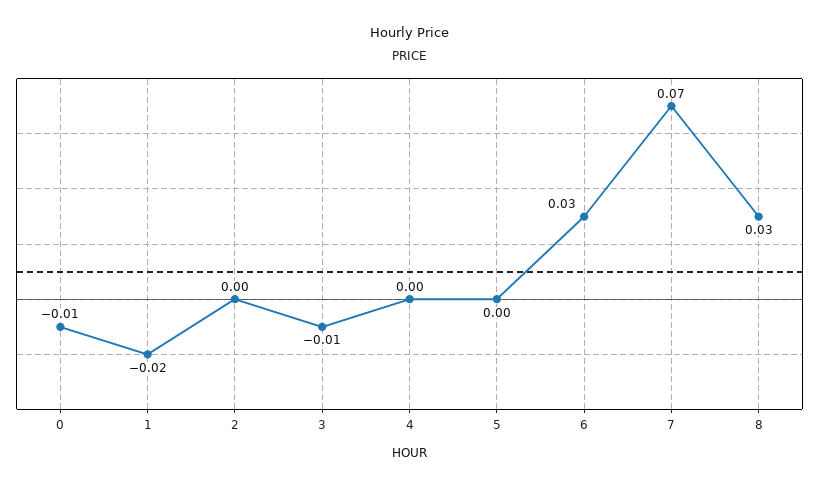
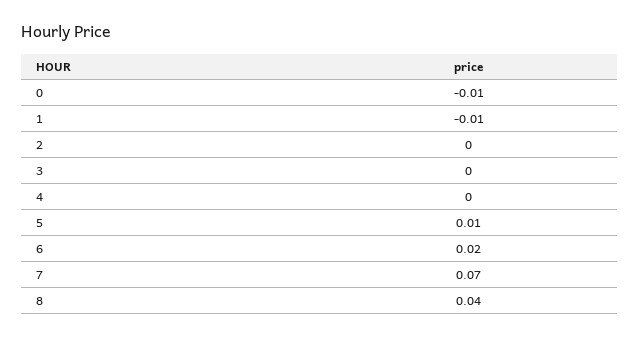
1: -0.02 -> -0.01
3: -0.01 -> 0
5: 0 -> 0.01
6: 0.03 -> 0.02
8: 0.03 -> 0.04

